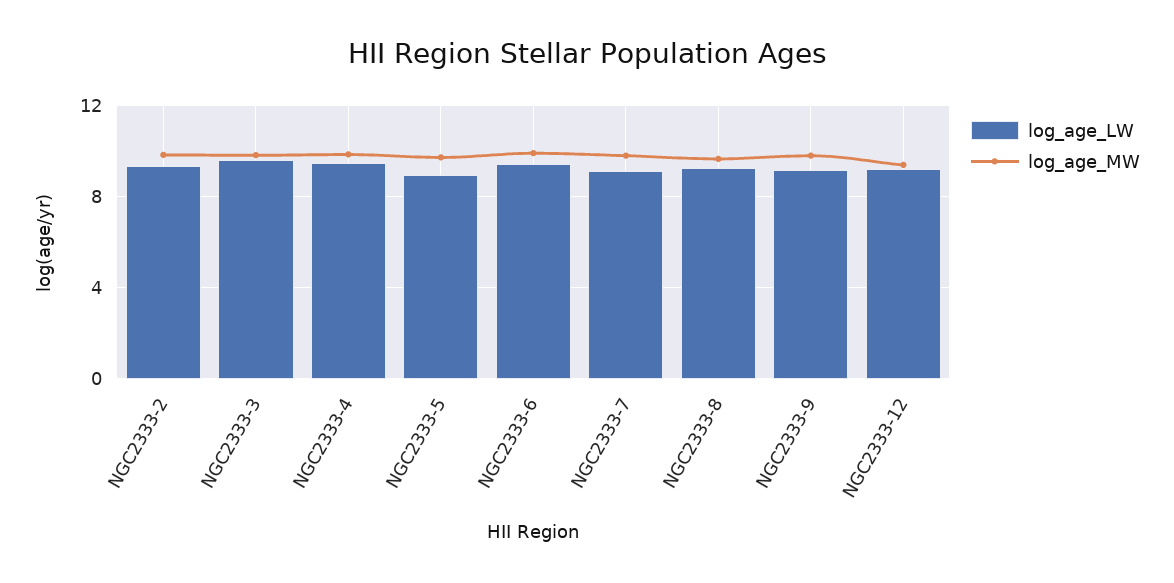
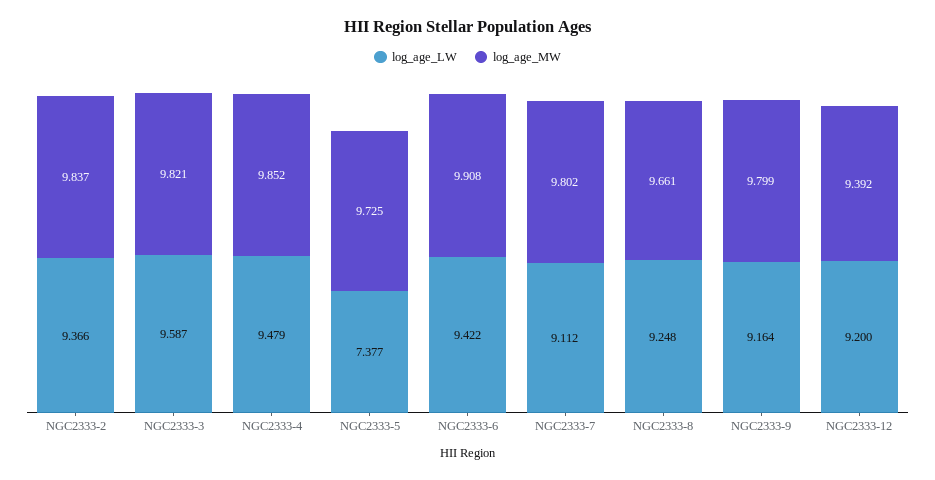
log_age_LW, NGC2333-5: 9 -> 7.377

